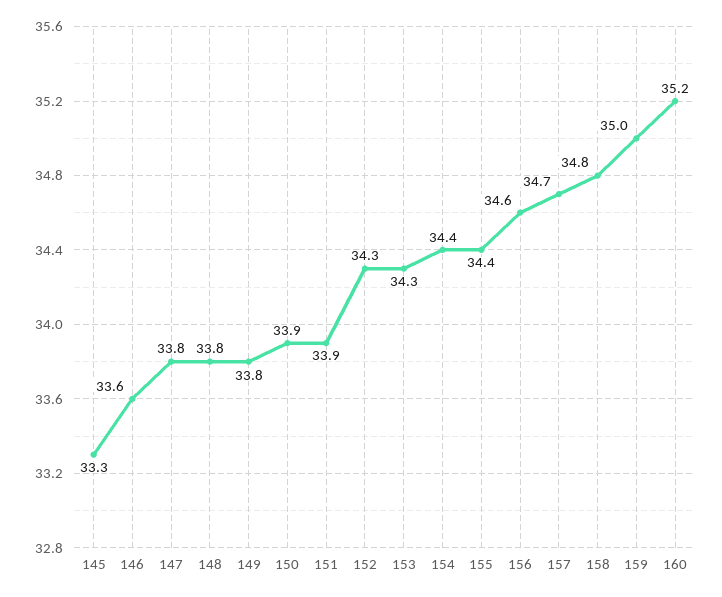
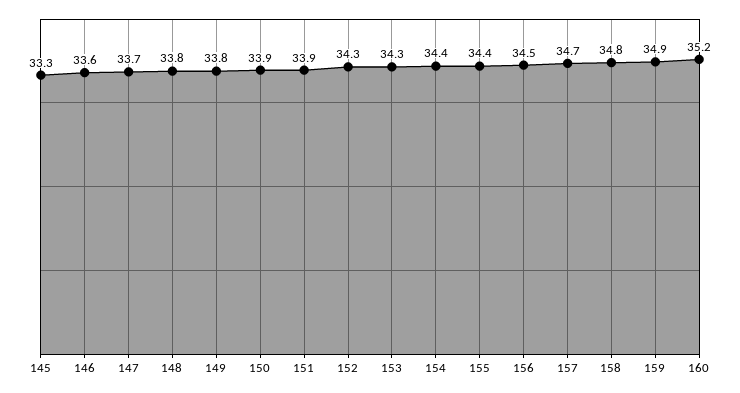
147: 33.8 -> 33.7
156: 34.6 -> 34.5
159: 35 -> 34.9

